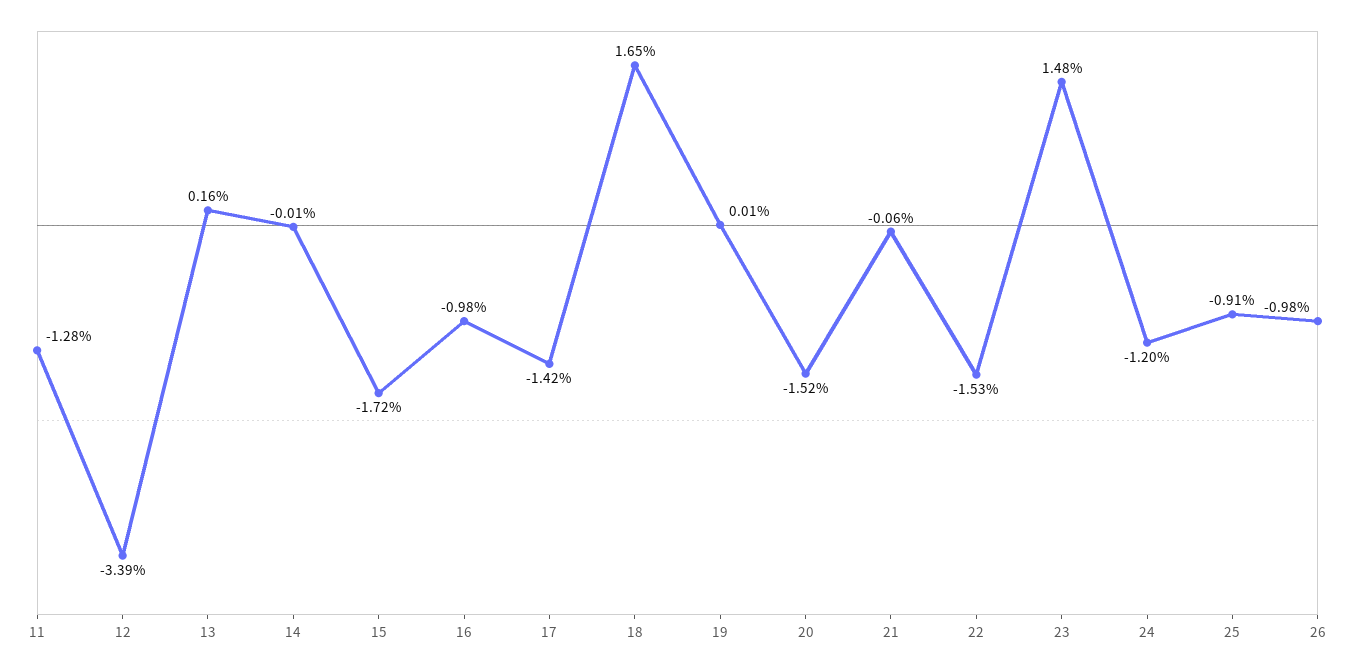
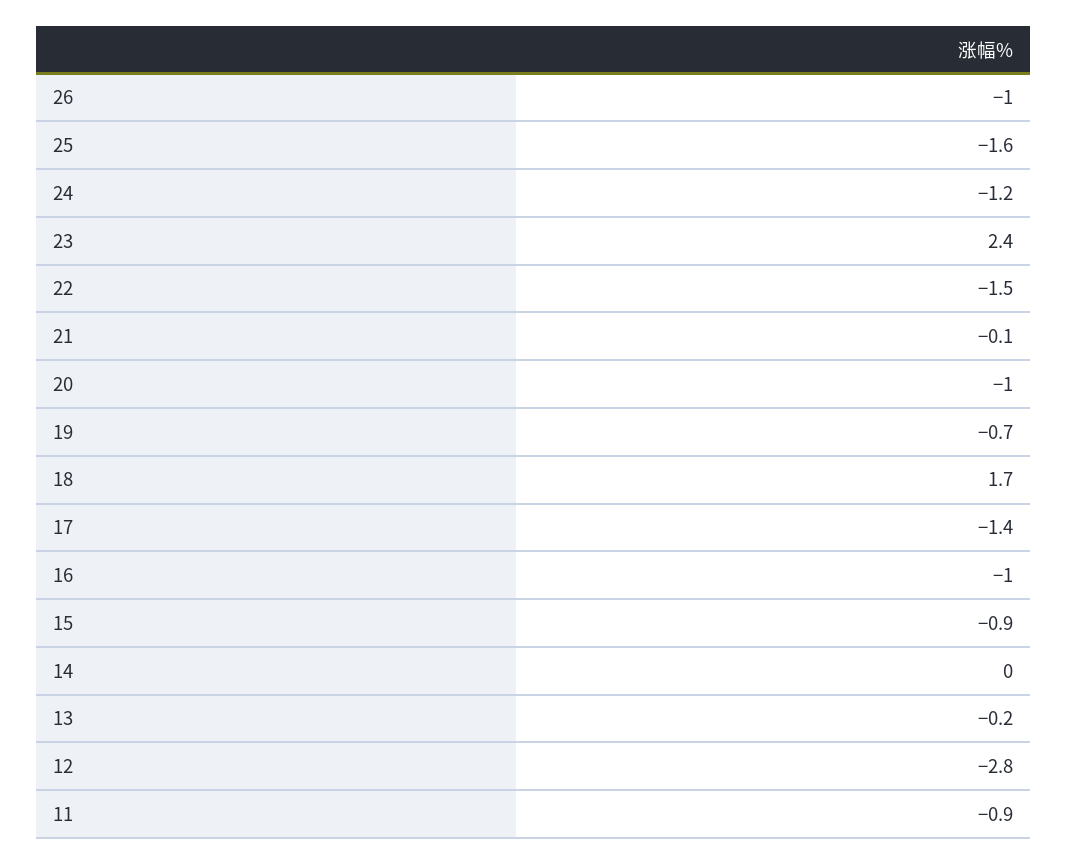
11: -1.28 -> -0.9
12: -3.39 -> -2.8
13: 0.16 -> -0.2
15: -1.72 -> -0.9
19: 0.01 -> -0.7
20: -1.52 -> -1
23: 1.48 -> 2.4
25: -0.91 -> -1.6

